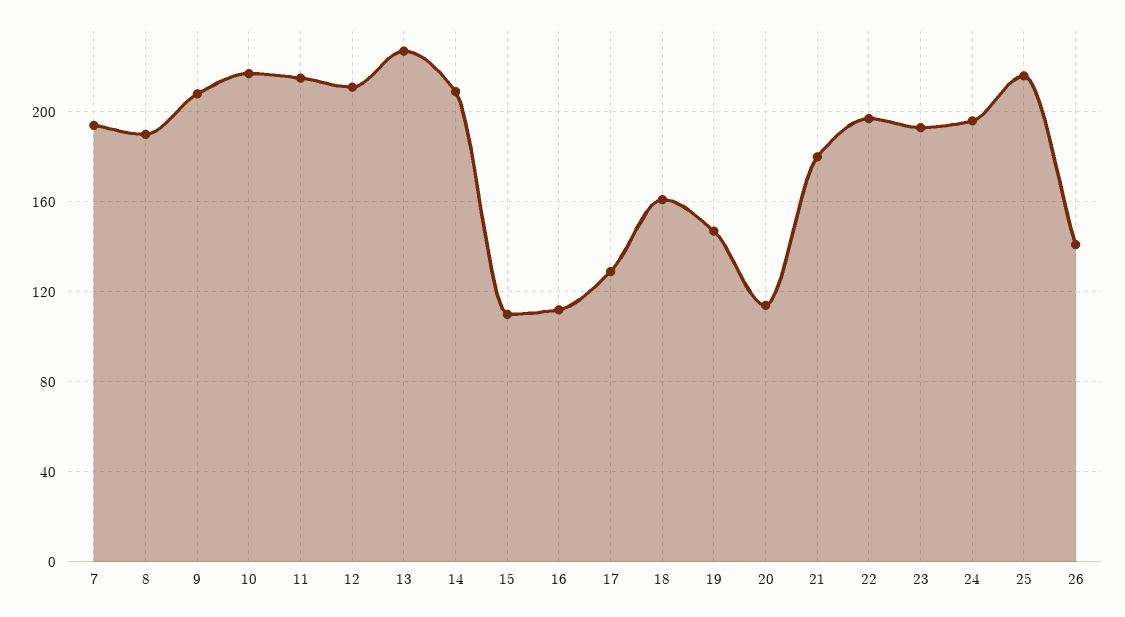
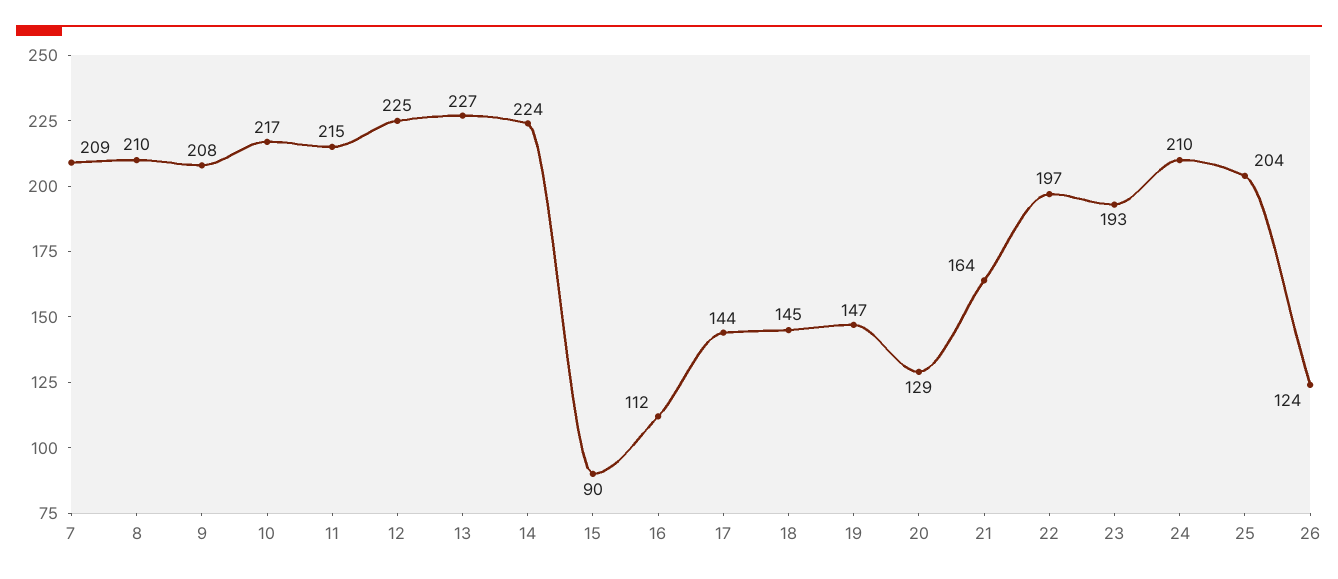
7: 195 -> 209
8: 190 -> 210
12: 210 -> 225
14: 210 -> 224
15: 110 -> 90
17: 130 -> 144
18: 160 -> 145
20: 115 -> 129
21: 180 -> 164
24: 195 -> 210
25: 215 -> 204
26: 140 -> 124

